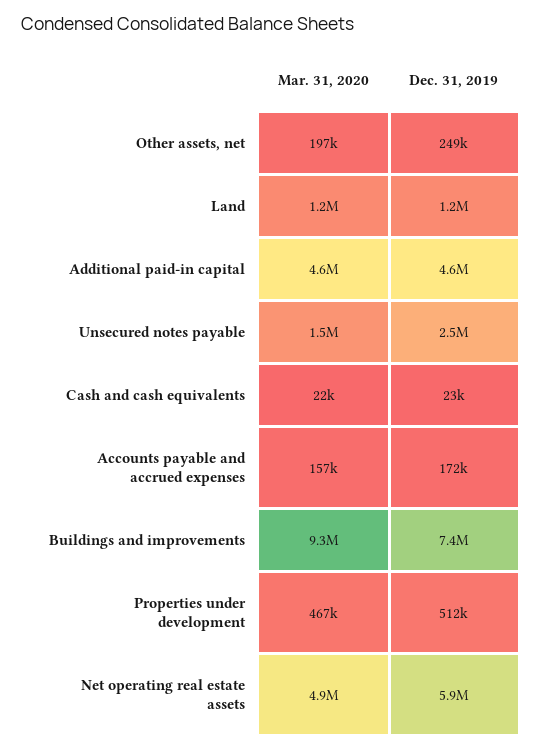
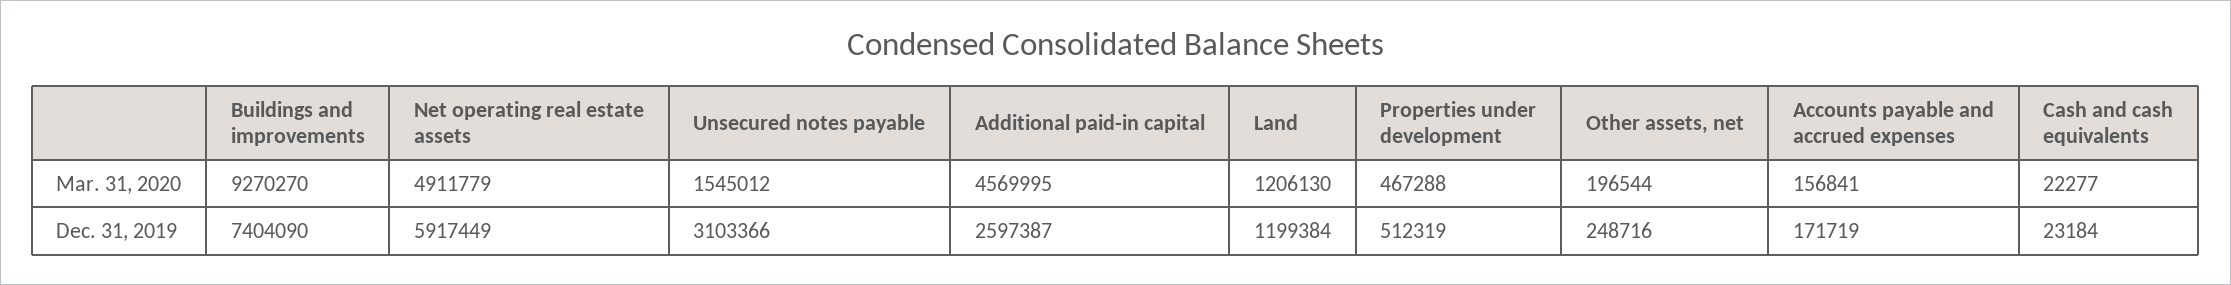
Dec. 31, 2019, Additional paid-in capital: 4600000 -> 2597387
Dec. 31, 2019, Unsecured notes payable: 2500000 -> 3103366

